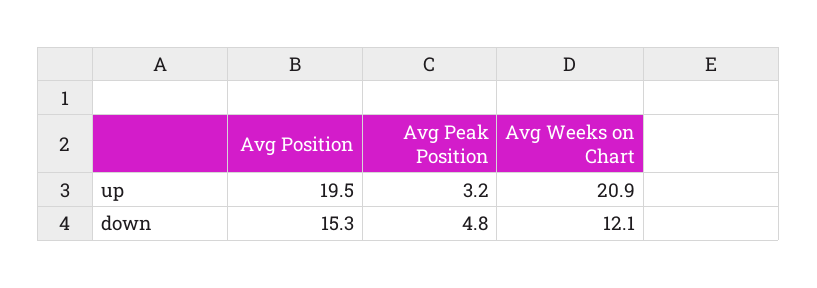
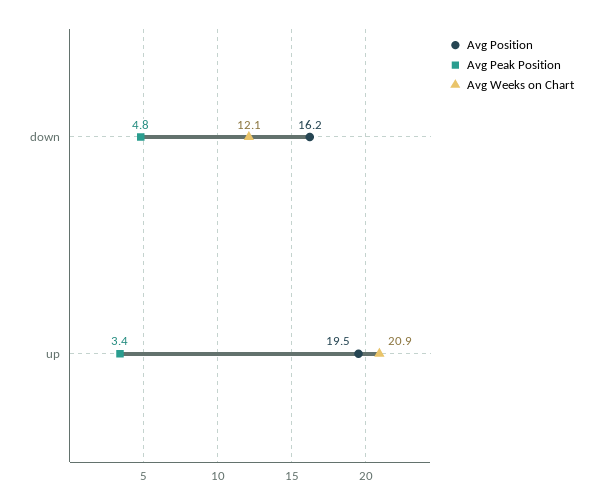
Avg Peak Position, up: 3.2 -> 3.4
Avg Position, down: 15.3 -> 16.2

